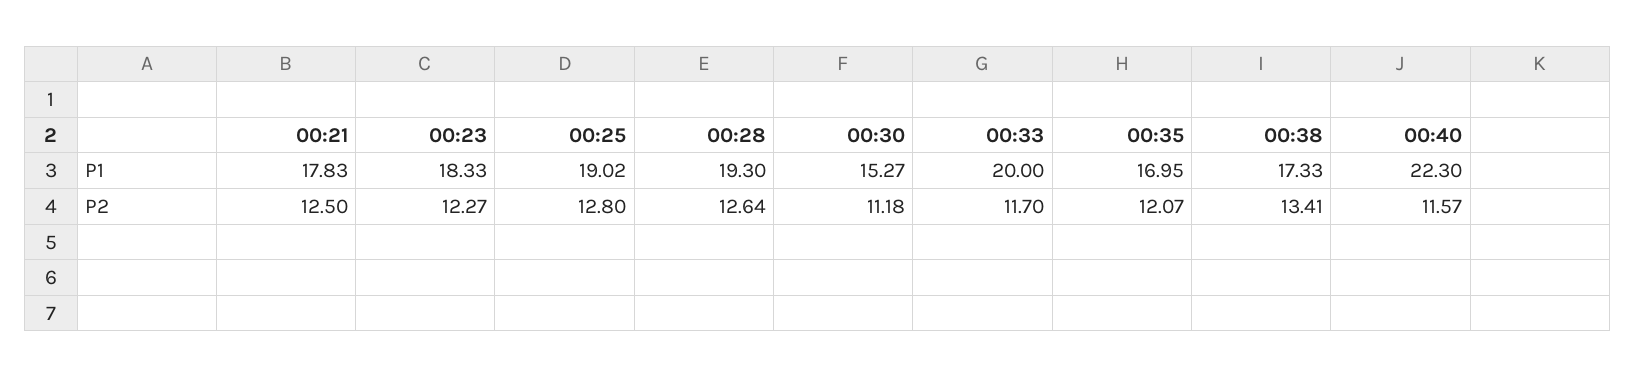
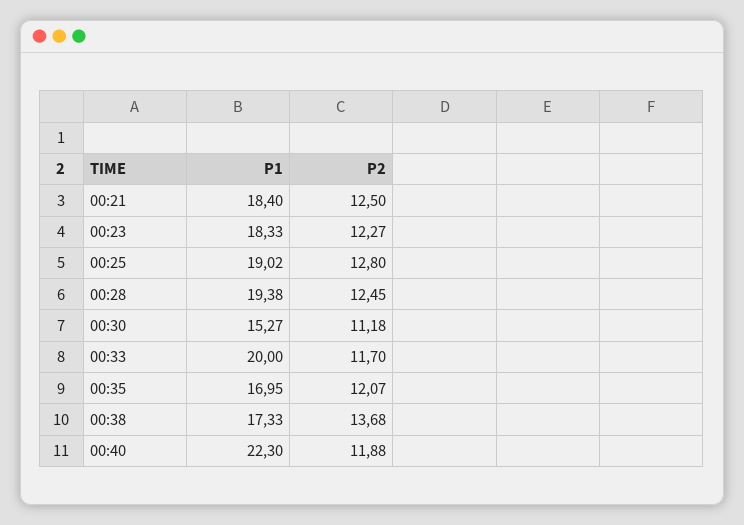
00:21, P1: 17.83 -> 18.4
00:28, P1: 19.3 -> 19.38
00:28, P2: 12.64 -> 12.45
00:38, P2: 13.41 -> 13.68
00:40, P2: 11.57 -> 11.88

